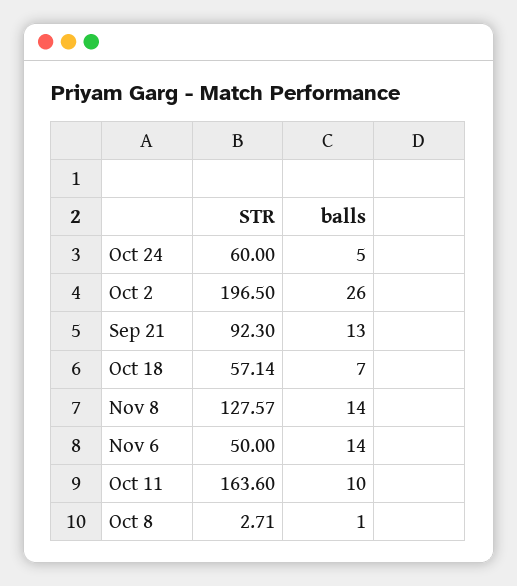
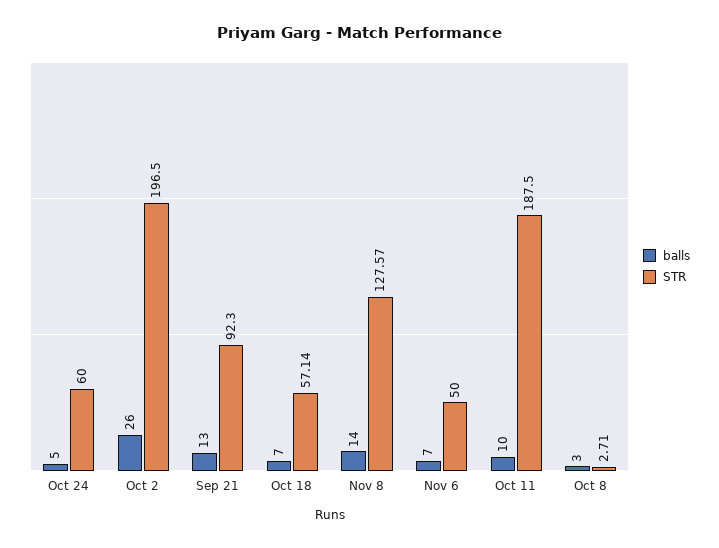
balls, Nov 6: 14 -> 7
STR, Oct 11: 163.6 -> 187.5
balls, Oct 8: 1 -> 3

